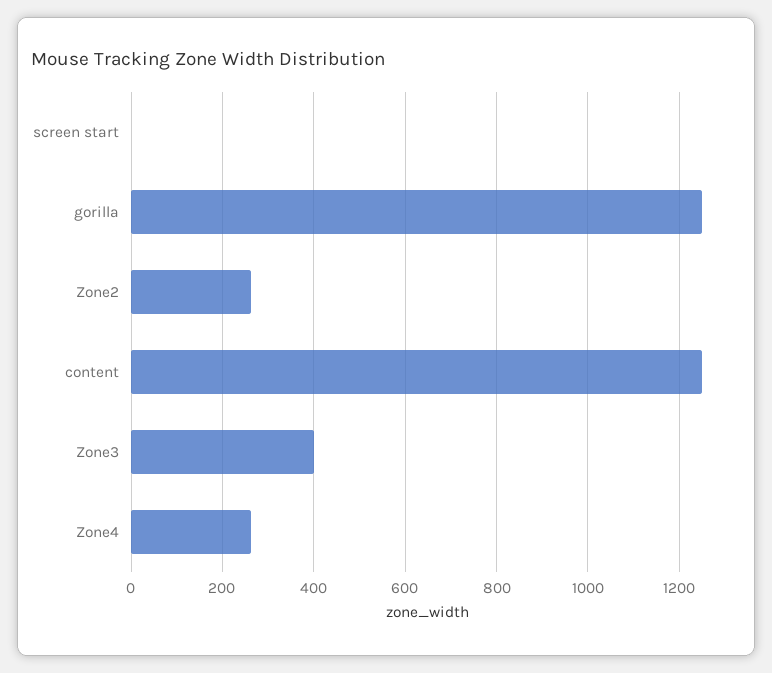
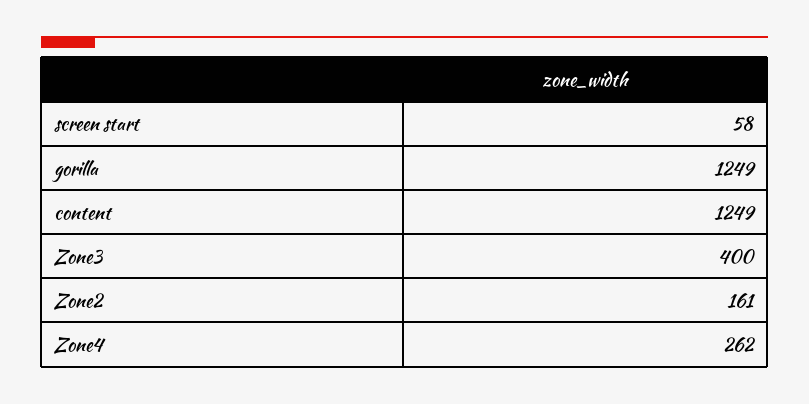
screen start: 0 -> 58
Zone2: 260 -> 161

